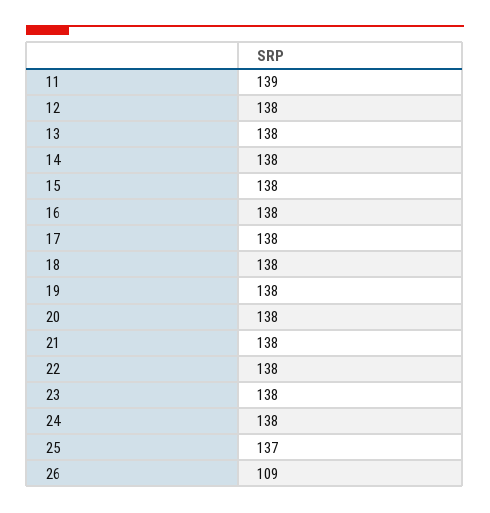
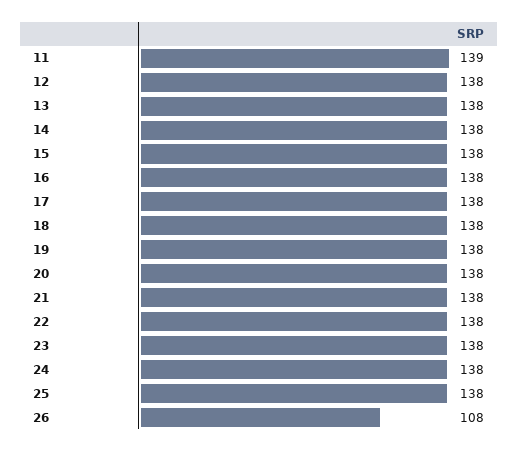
25: 137 -> 138
26: 109 -> 108

